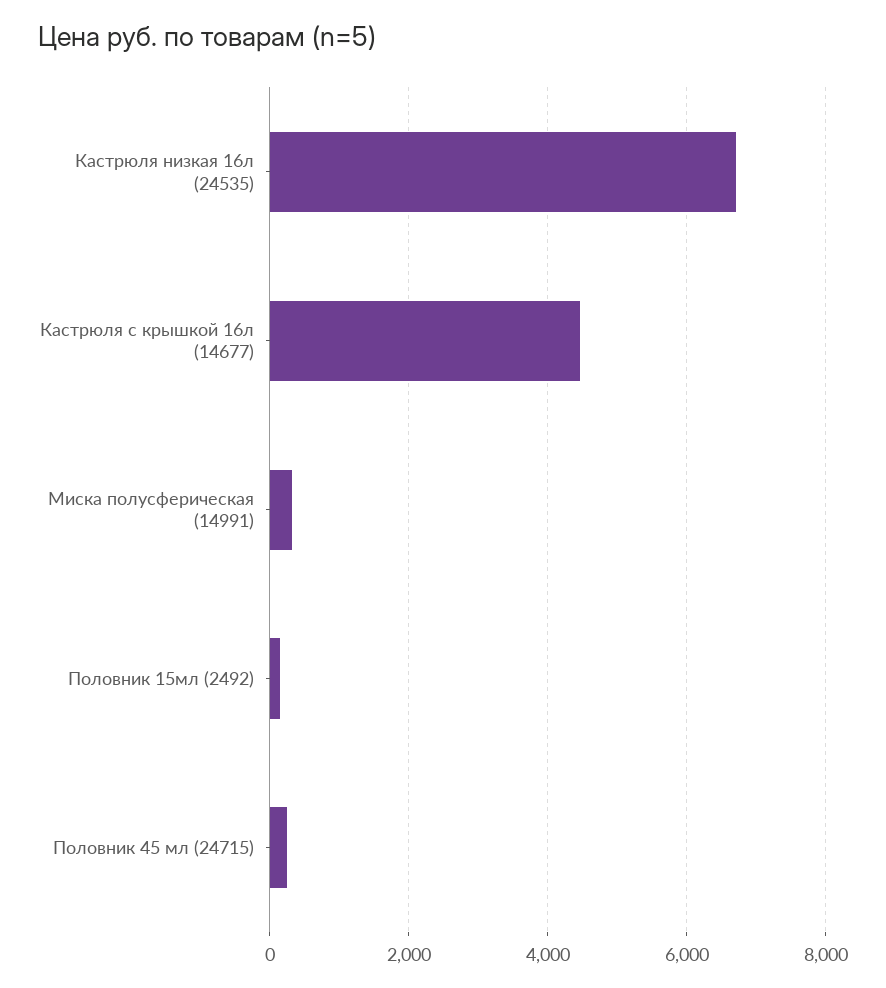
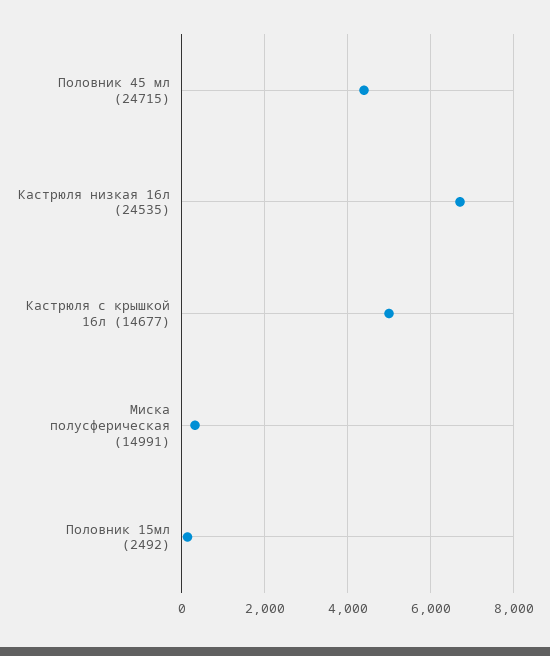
Кастрюля с крышкой 16л (14677): 4400 -> 5000
Половник 45 мл (24715): 200 -> 4400

